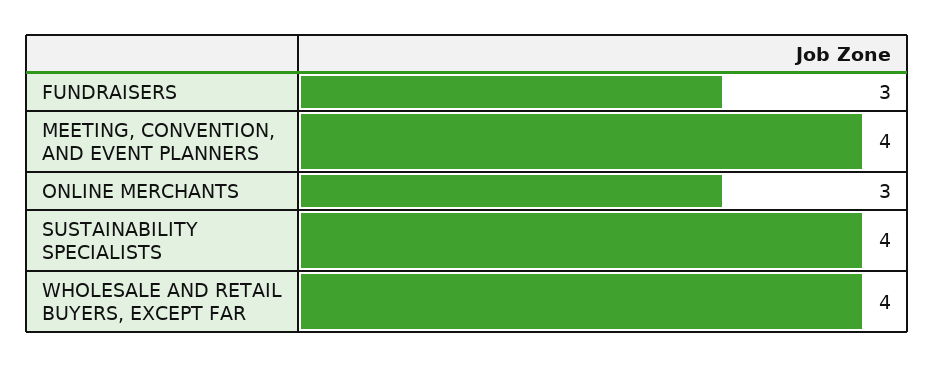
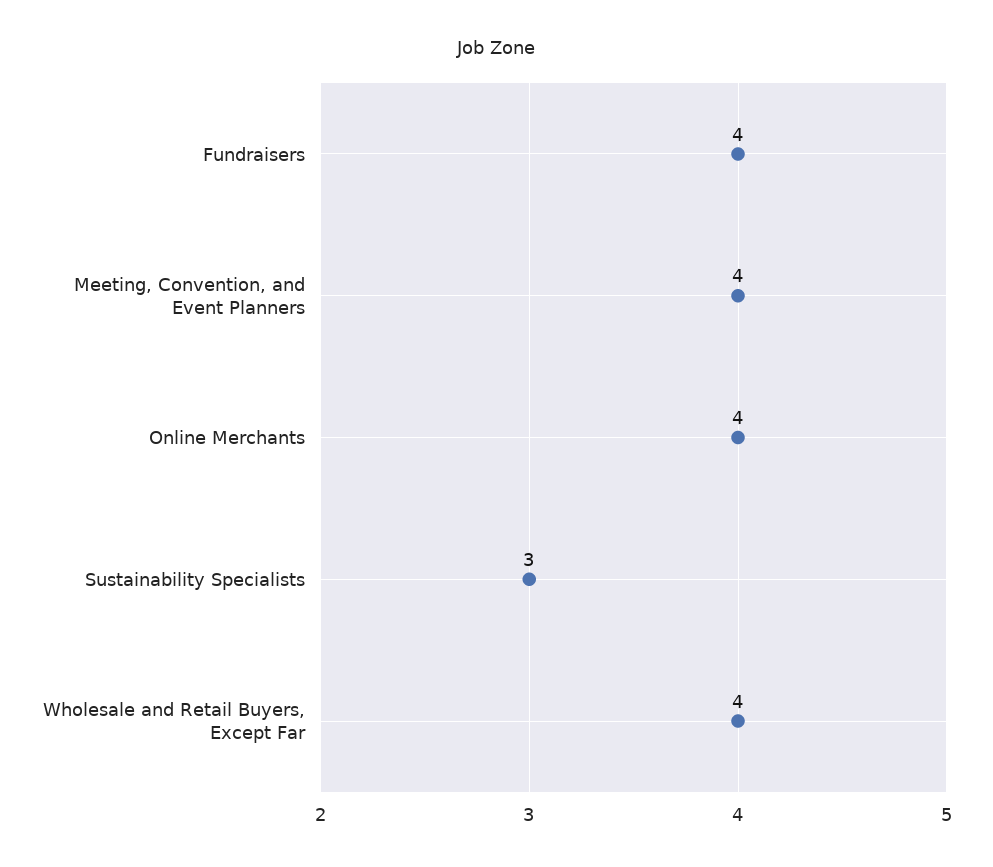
FUNDRAISERS: 3 -> 4
ONLINE MERCHANTS: 3 -> 4
SUSTAINABILITY SPECIALISTS: 4 -> 3

